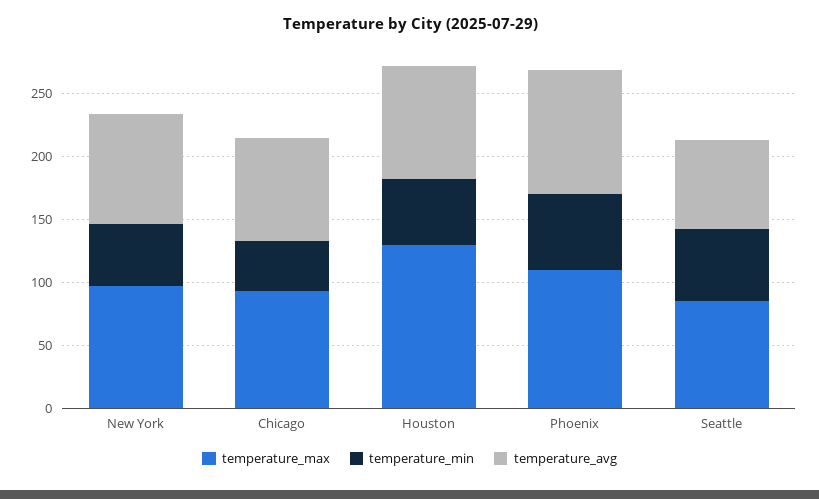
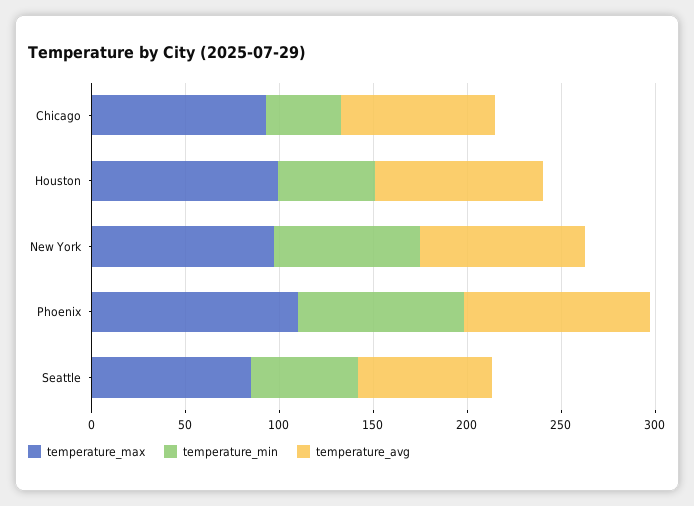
temperature_min, New York: 50 -> 80
temperature_max, Houston: 130 -> 100
temperature_min, Phoenix: 60 -> 90

